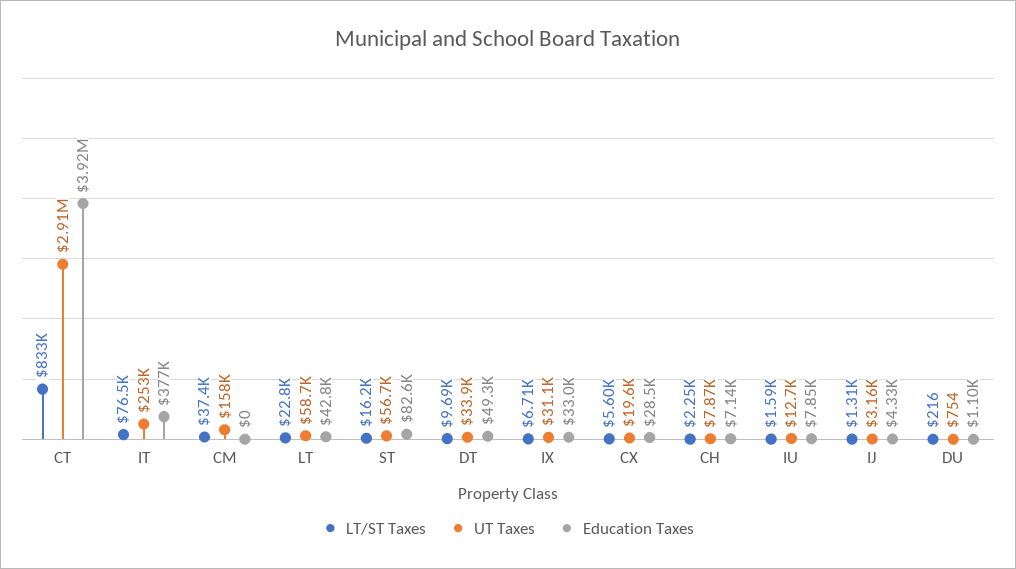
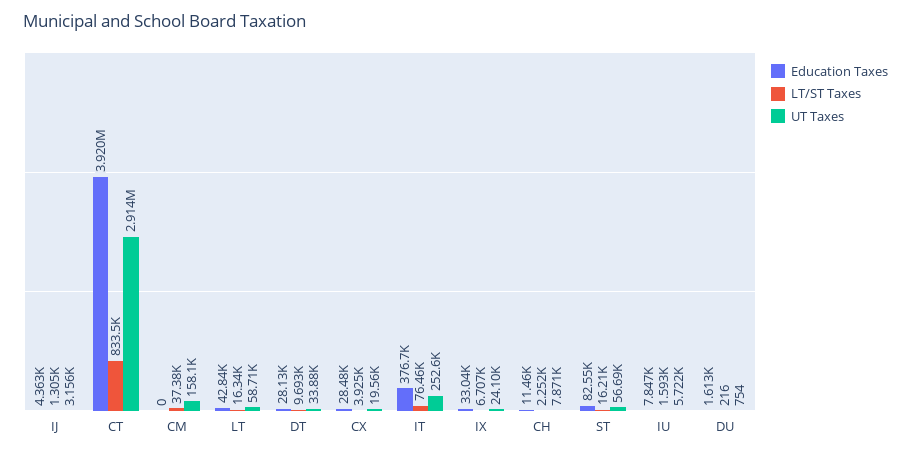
LT/ST Taxes, LT: 22800 -> 16340
Education Taxes, DT: 49300 -> 28130
UT Taxes, IX: 31100 -> 24100
LT/ST Taxes, CX: 5600 -> 3925
Education Taxes, CH: 7140 -> 11460
UT Taxes, IU: 12700 -> 5722
Education Taxes, IJ: 4330 -> 4363
Education Taxes, DU: 1100 -> 1613

